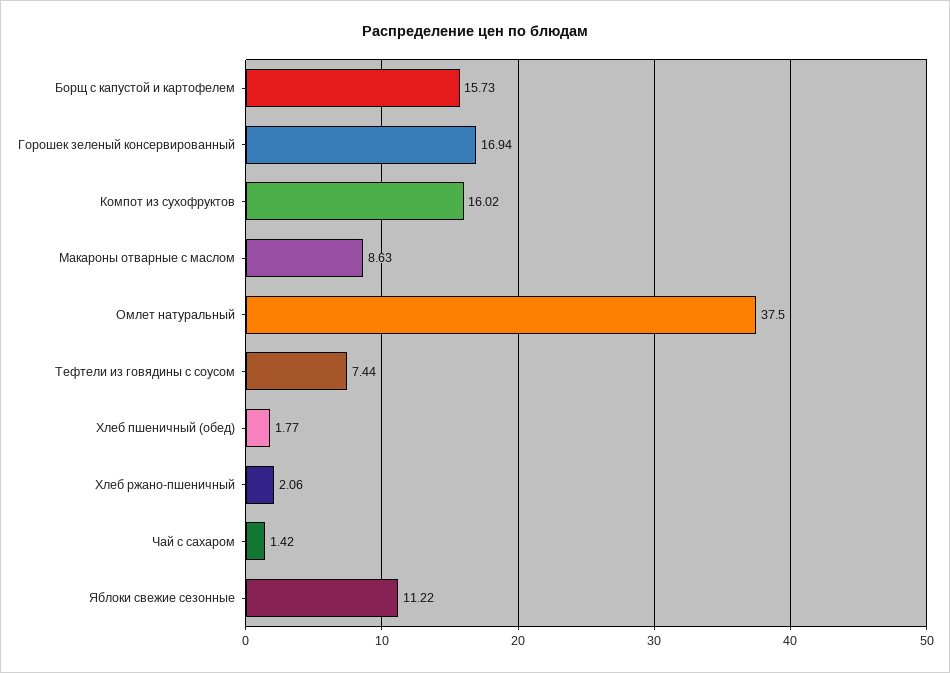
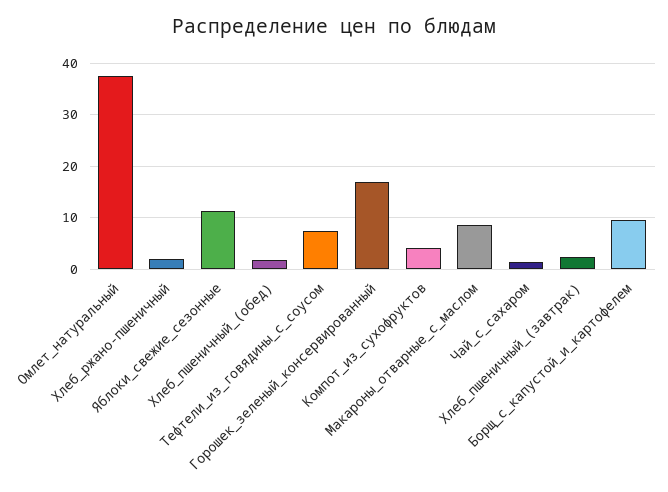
Борщ с капустой и картофелем: 15.73 -> 10
Компот из сухофруктов: 16.02 -> 4
Хлеб_пшеничный_(завтрак): none -> 2

